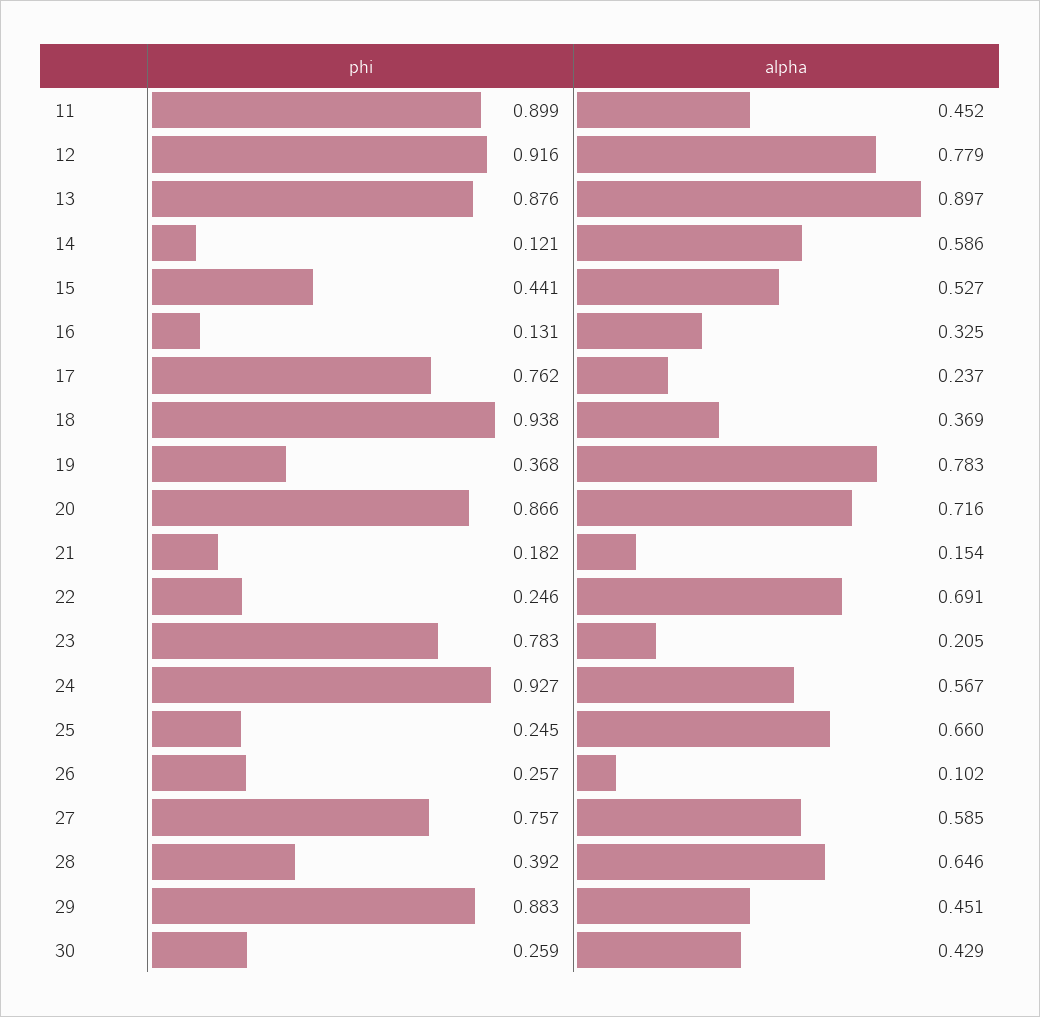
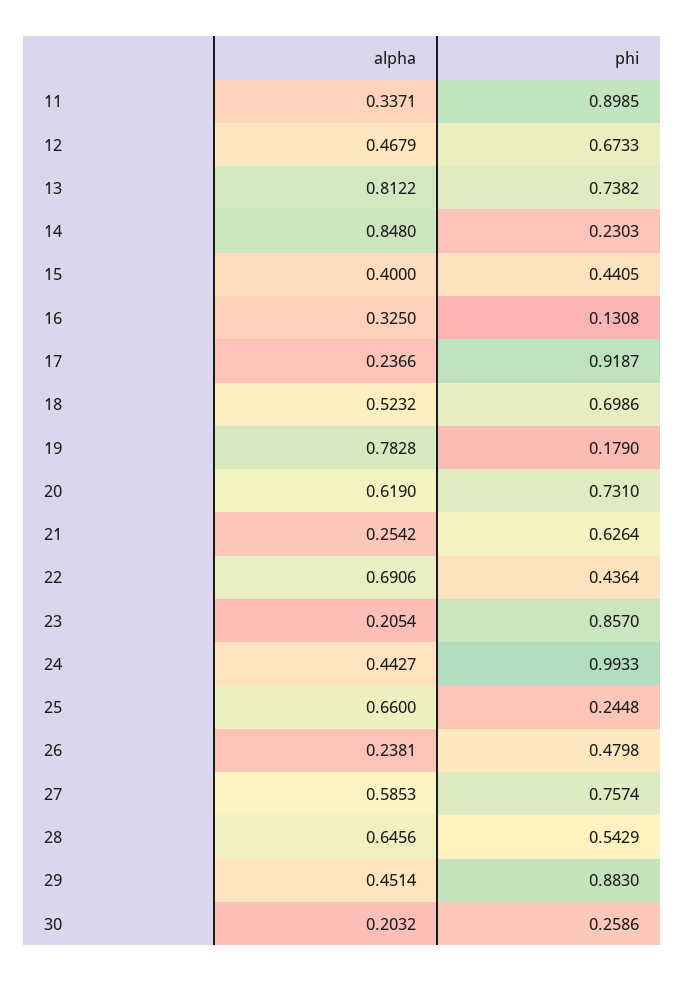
alpha, 11: 0.452 -> 0.3371
phi, 12: 0.916 -> 0.6733
alpha, 12: 0.779 -> 0.4679
phi, 13: 0.876 -> 0.7382
alpha, 13: 0.897 -> 0.8122
phi, 14: 0.121 -> 0.2303
alpha, 14: 0.586 -> 0.848
alpha, 15: 0.527 -> 0.4
phi, 17: 0.762 -> 0.9187
phi, 18: 0.938 -> 0.6986
alpha, 18: 0.369 -> 0.5232
phi, 19: 0.368 -> 0.179
phi, 20: 0.866 -> 0.731
alpha, 20: 0.716 -> 0.619
phi, 21: 0.182 -> 0.6264
alpha, 21: 0.154 -> 0.2542
phi, 22: 0.246 -> 0.4364
phi, 23: 0.783 -> 0.857
phi, 24: 0.927 -> 0.9933
alpha, 24: 0.567 -> 0.4427
phi, 26: 0.257 -> 0.4798
alpha, 26: 0.102 -> 0.2381
phi, 28: 0.392 -> 0.5429
alpha, 30: 0.429 -> 0.2032

